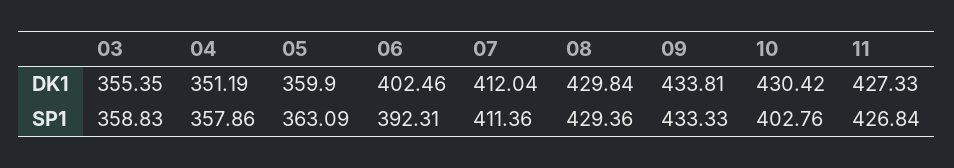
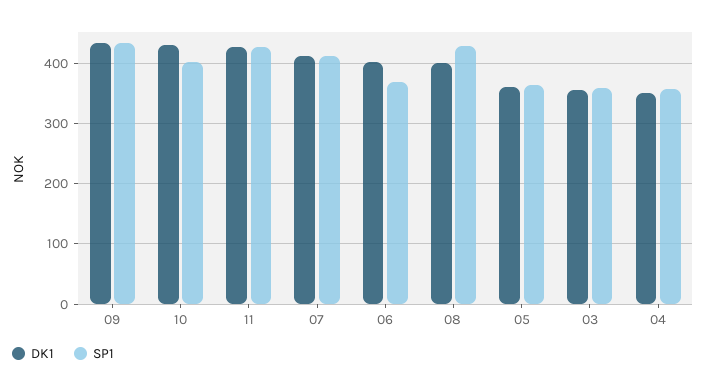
DK1, 08: 429.84 -> 400
SP1, 06: 392.31 -> 370

